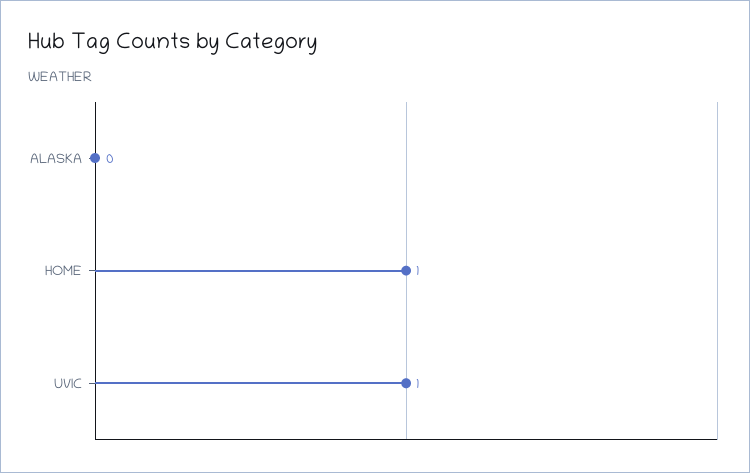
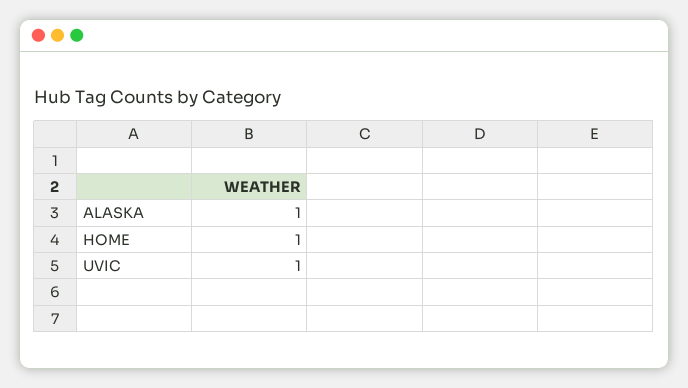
ALASKA: 0 -> 1

